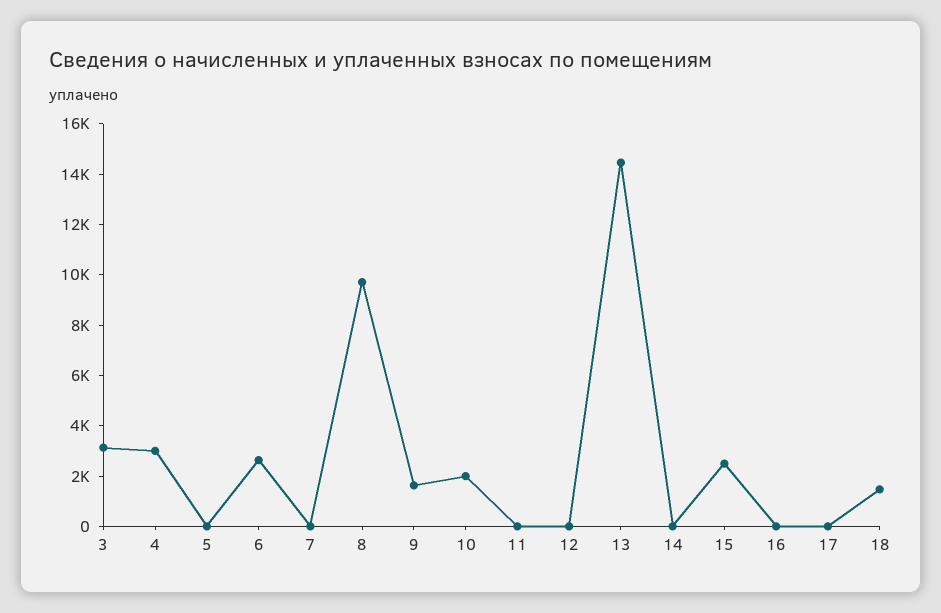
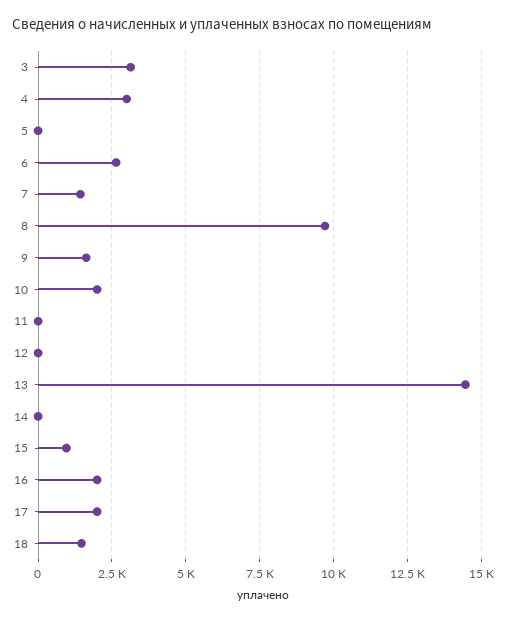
7: 0 -> 1500
15: 2500 -> 1000
16: 0 -> 2000
17: 0 -> 2000

